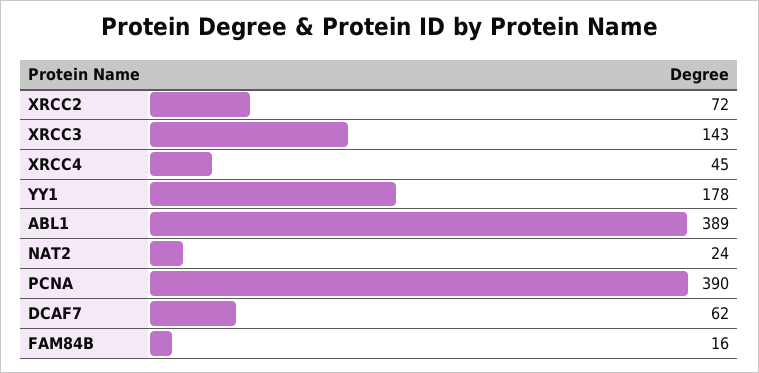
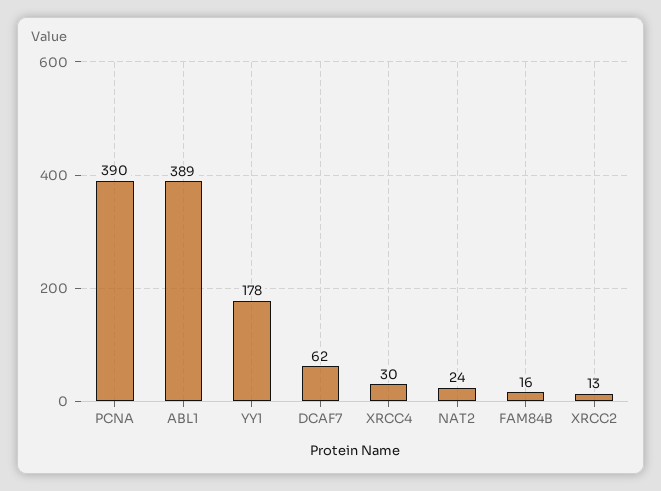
XRCC2: 72 -> 13
XRCC3: 143 -> none
XRCC4: 45 -> 30

